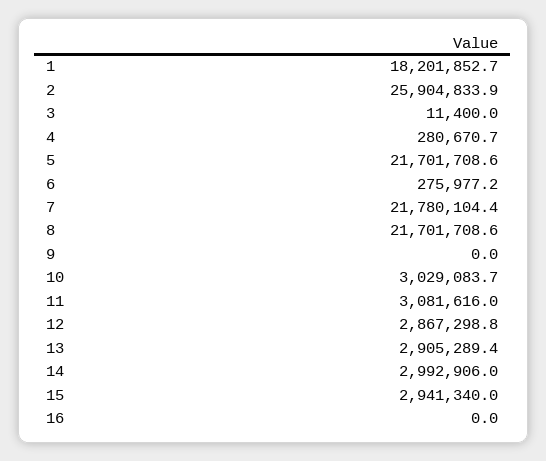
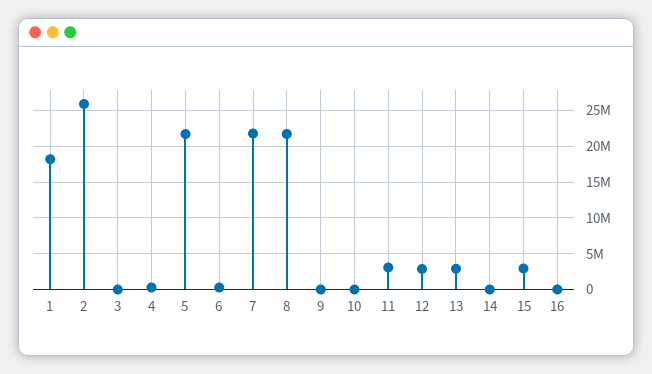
10: 3029083.7 -> 0
14: 2992906 -> 0

